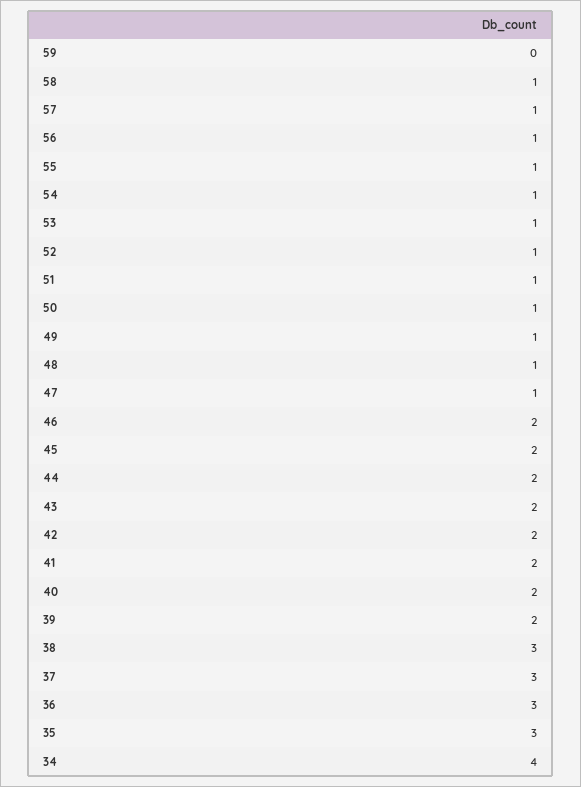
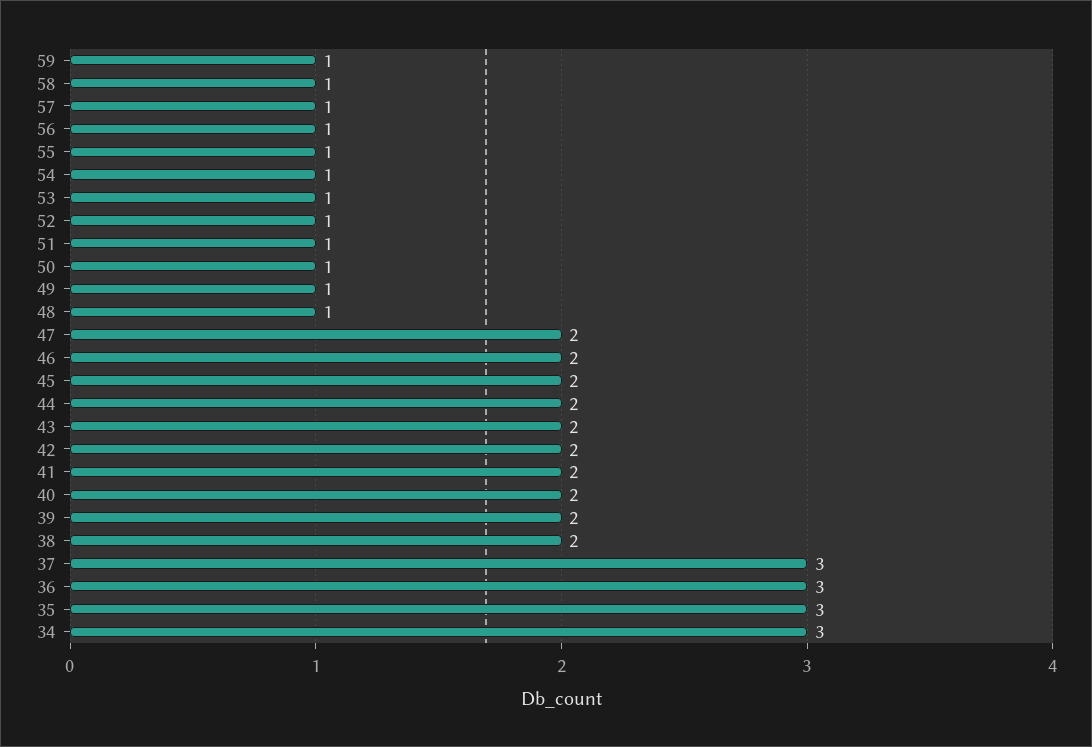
59: 0 -> 1
47: 1 -> 2
38: 3 -> 2
34: 4 -> 3

